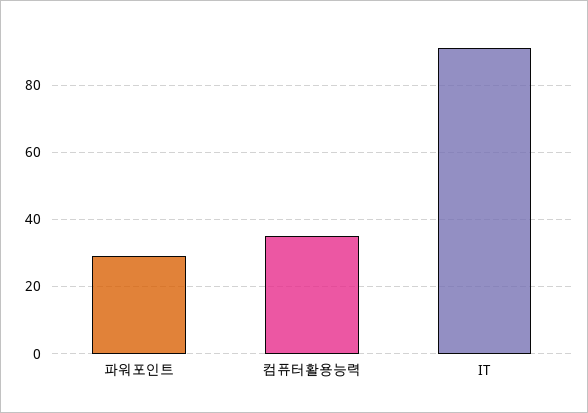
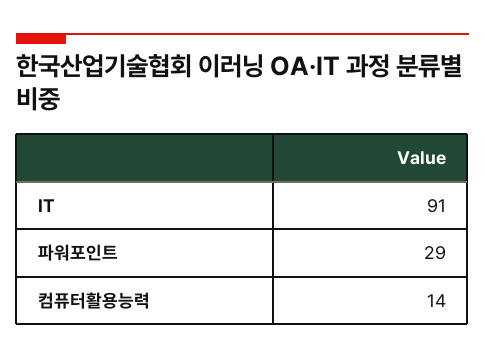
컴퓨터활용능력: 35 -> 14

